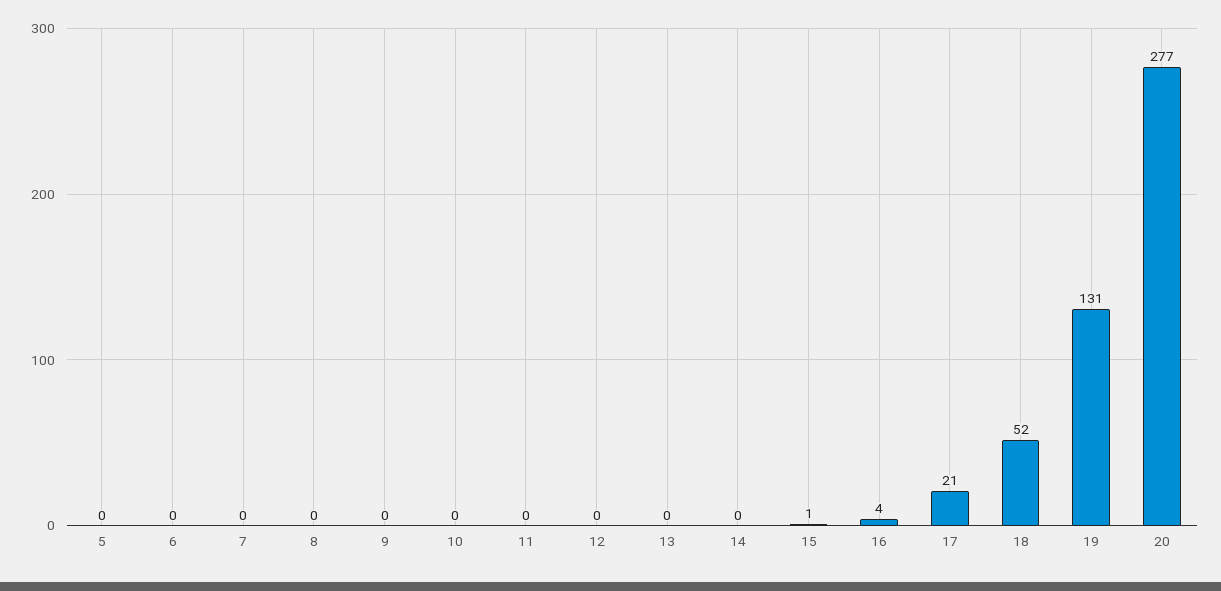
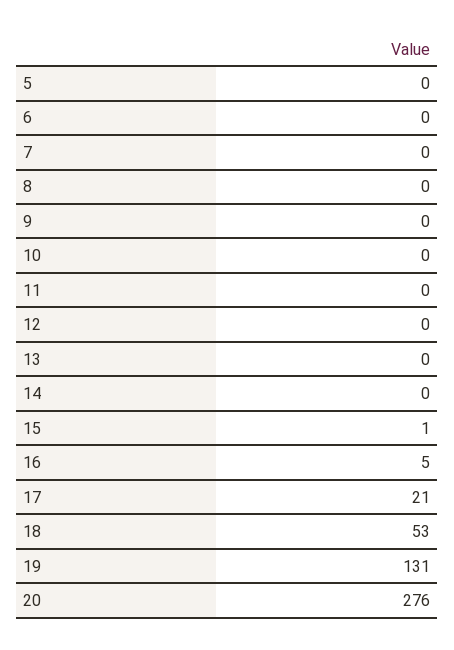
16: 4 -> 5
18: 52 -> 53
20: 277 -> 276

